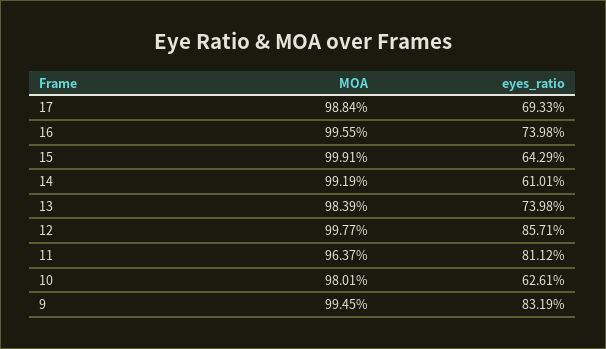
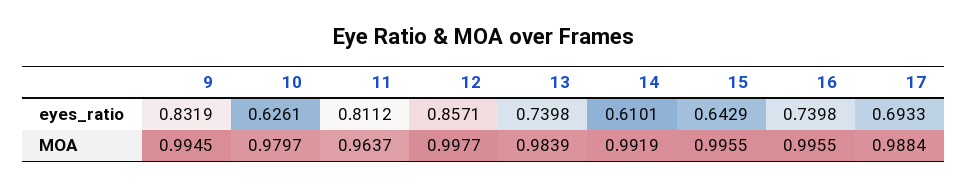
MOA, 15: 0.9991 -> 0.9955
MOA, 10: 0.9801 -> 0.9797

